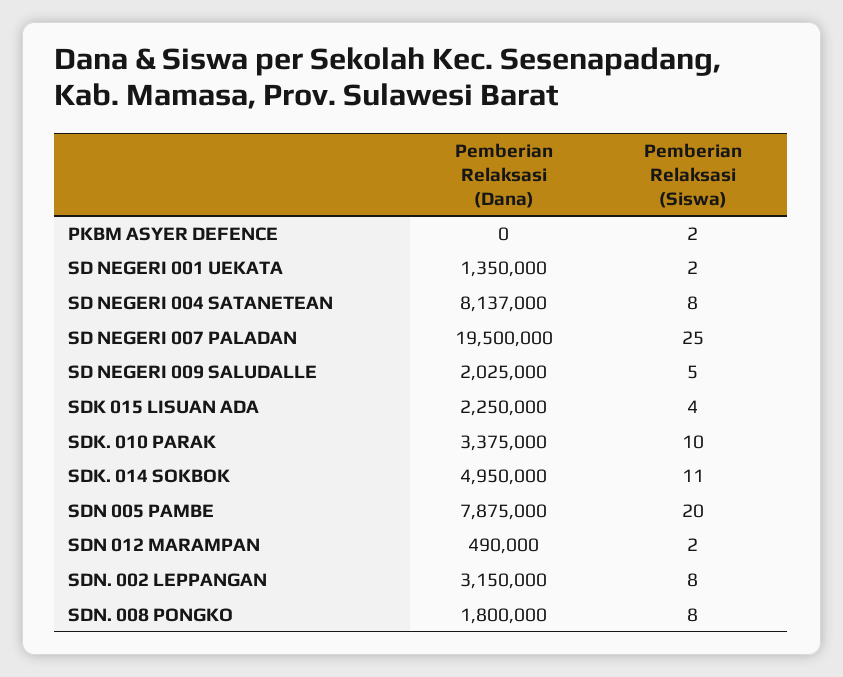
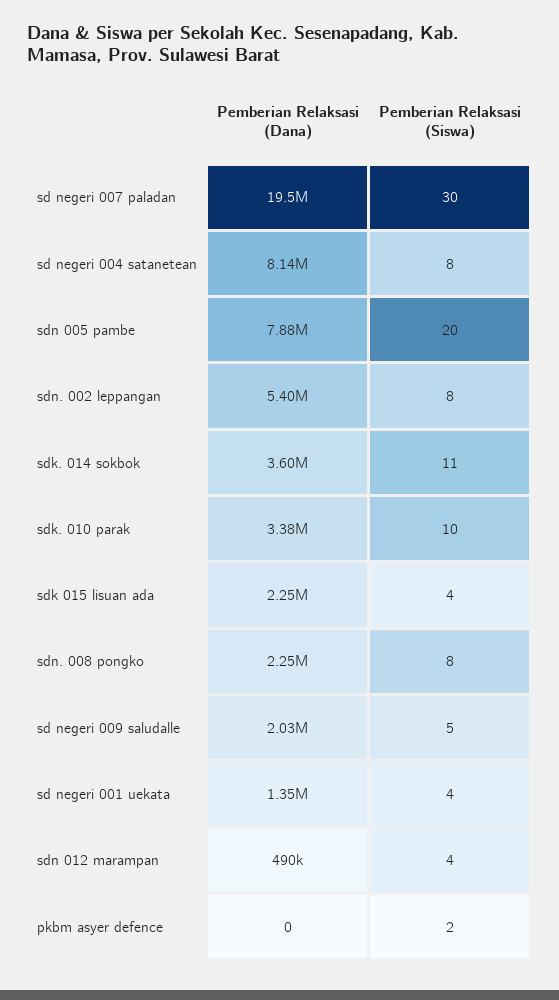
Pemberian Relaksasi (Siswa), SD NEGERI 001 UEKATA: 2 -> 4
Pemberian Relaksasi (Siswa), SD NEGERI 007 PALADAN: 25 -> 30
Pemberian Relaksasi (Dana), SDK. 014 SOKBOK: 4950000 -> 3600000
Pemberian Relaksasi (Siswa), SDN 012 MARAMPAN: 2 -> 4
Pemberian Relaksasi (Dana), SDN. 002 LEPPANGAN: 3150000 -> 5400000
Pemberian Relaksasi (Dana), SDN. 008 PONGKO: 1800000 -> 2250000

